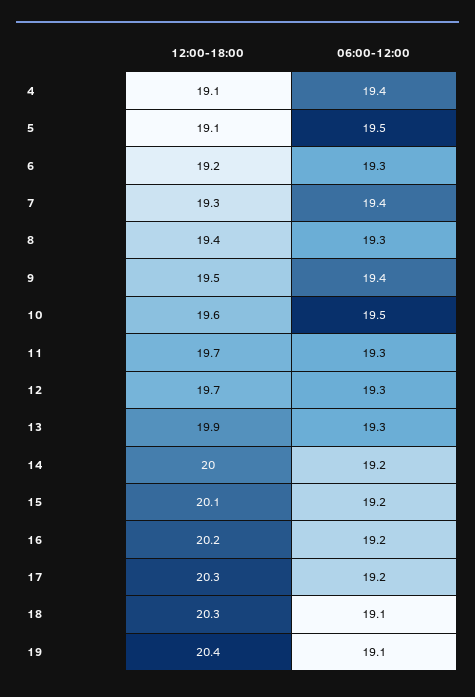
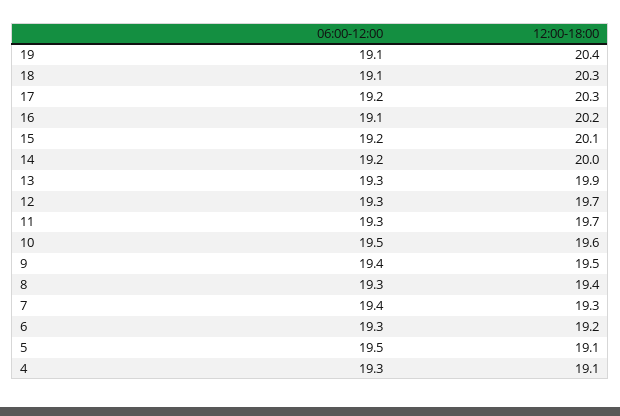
06:00-12:00, 4: 19.4 -> 19.3
06:00-12:00, 16: 19.2 -> 19.1

